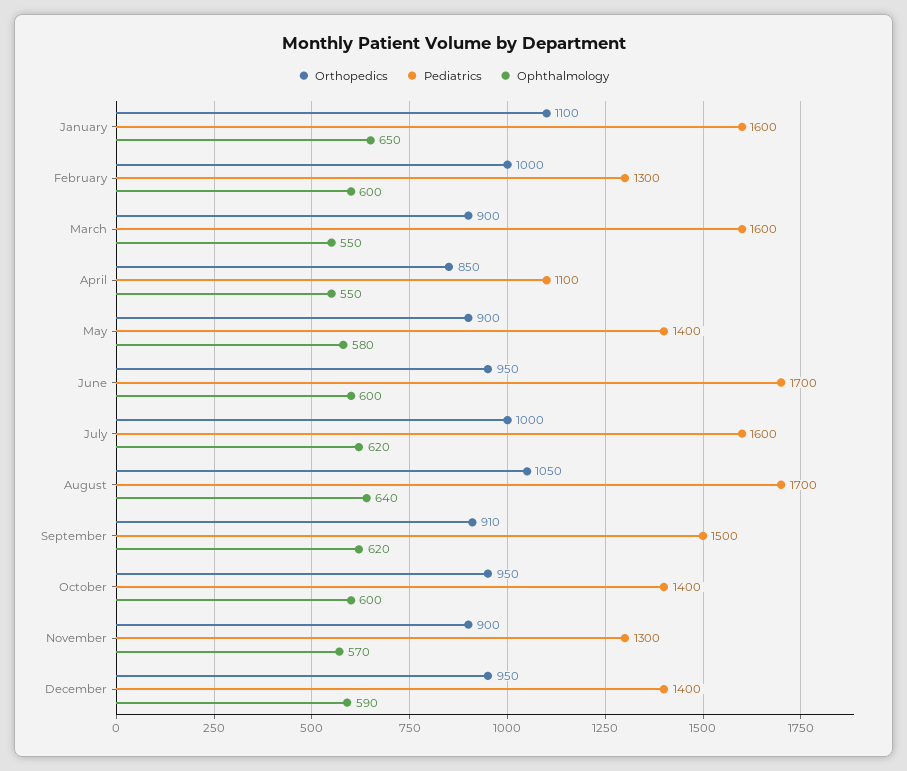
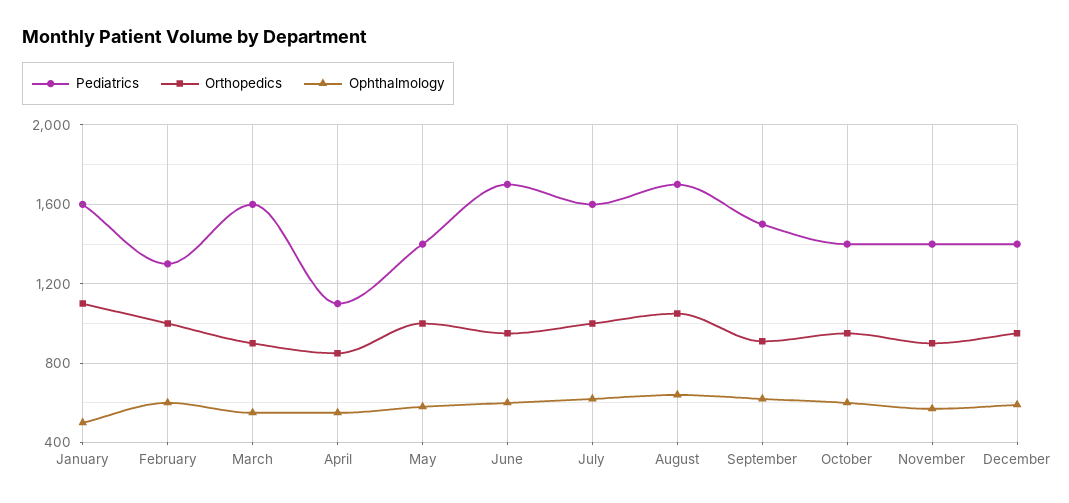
Ophthalmology, January: 650 -> 500
Orthopedics, May: 900 -> 1000
Pediatrics, November: 1300 -> 1400

